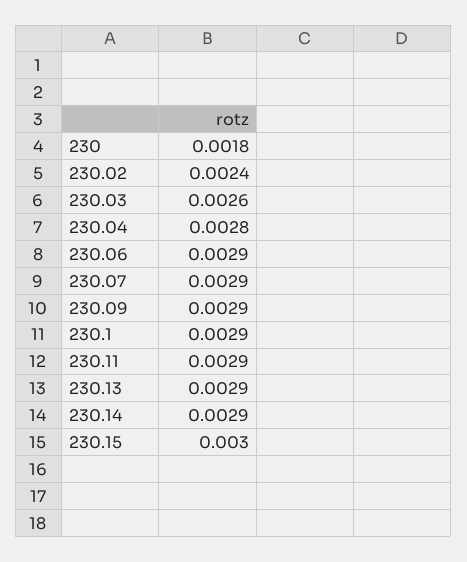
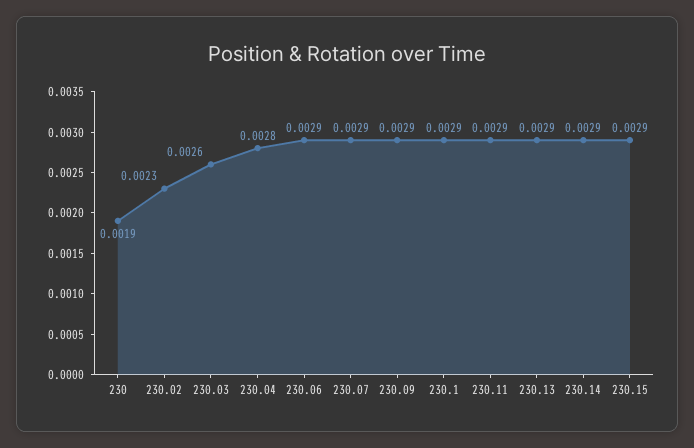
230: 0.0018 -> 0.0019
230.02: 0.0024 -> 0.0023
230.15: 0.003 -> 0.0029

